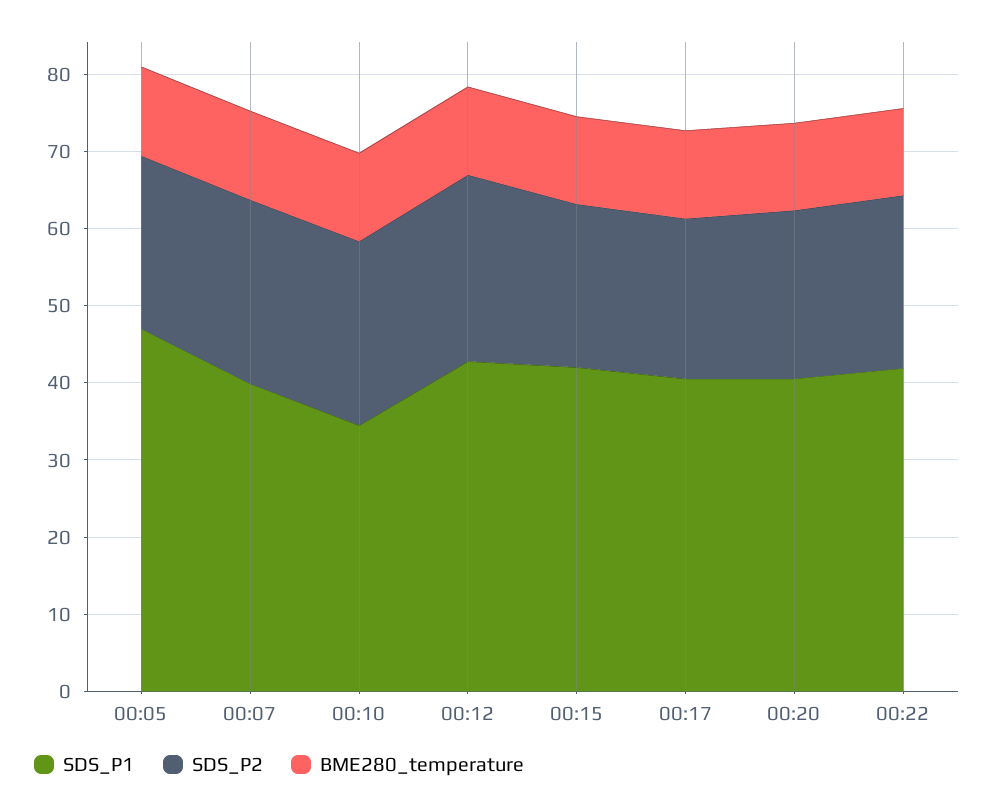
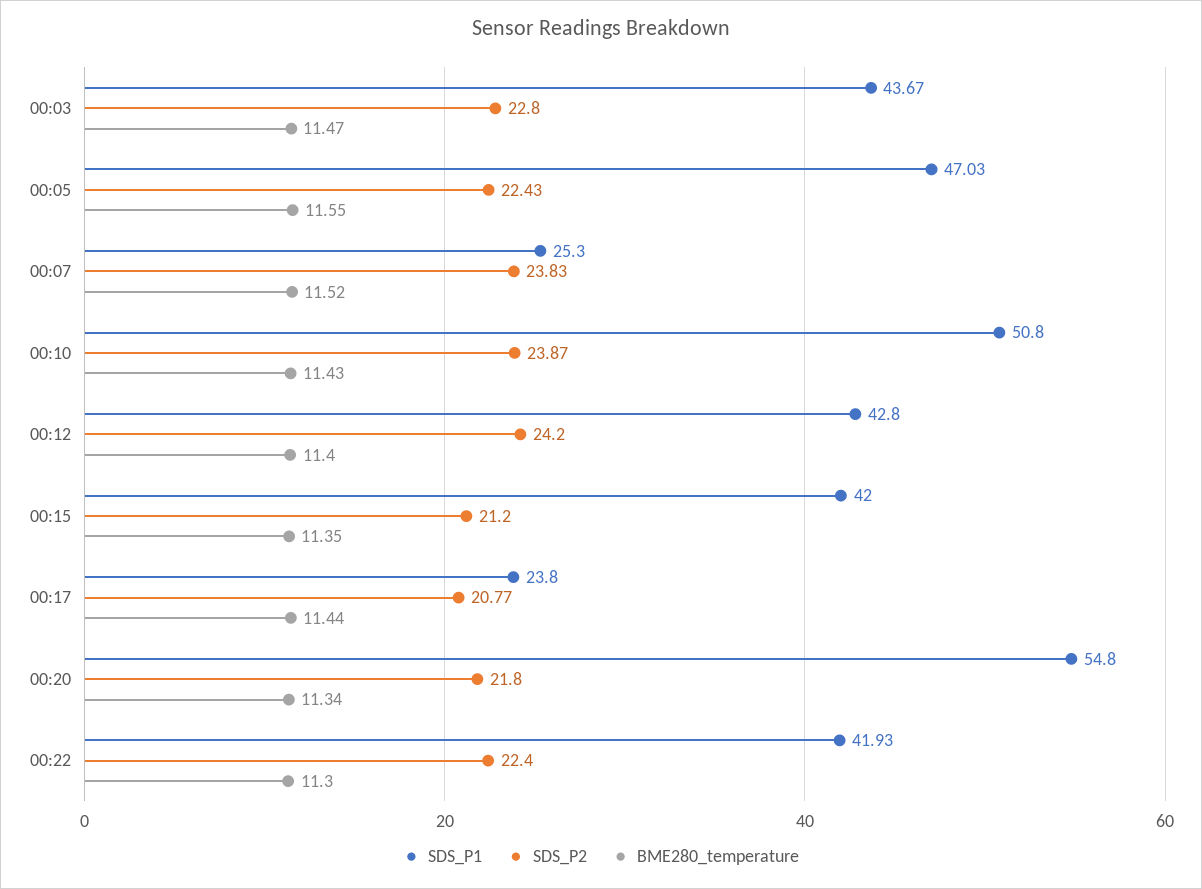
SDS_P1, 00:07: 40 -> 25.3
SDS_P1, 00:10: 34 -> 50.8
SDS_P1, 00:17: 40 -> 23.8
SDS_P1, 00:20: 40 -> 54.8
SDS_P1, 00:03: none -> 43.67
SDS_P2, 00:03: none -> 22.8
BME280_temperature, 00:03: none -> 11.47

